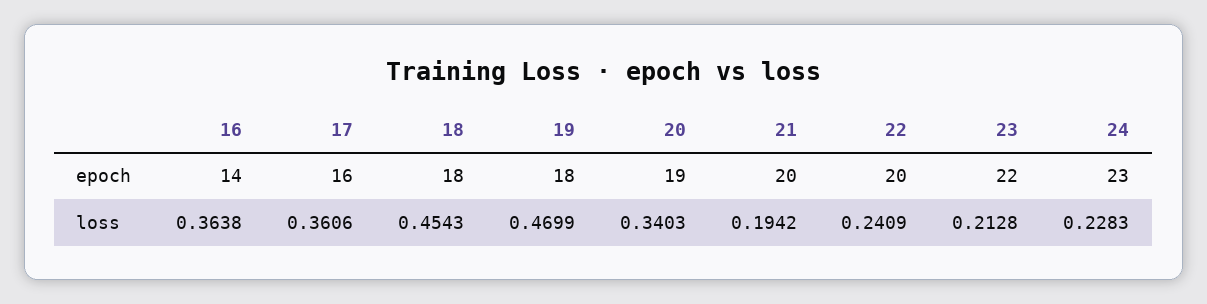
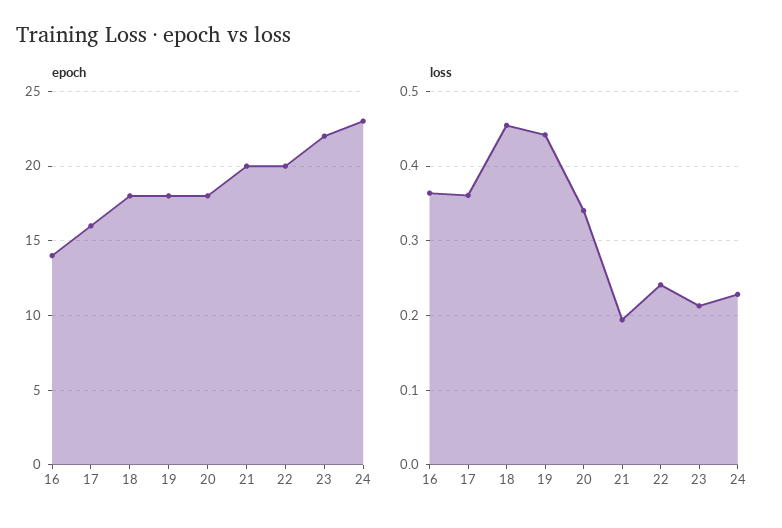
epoch, 20: 19 -> 18
loss, 19: 0.4699 -> 0.44

